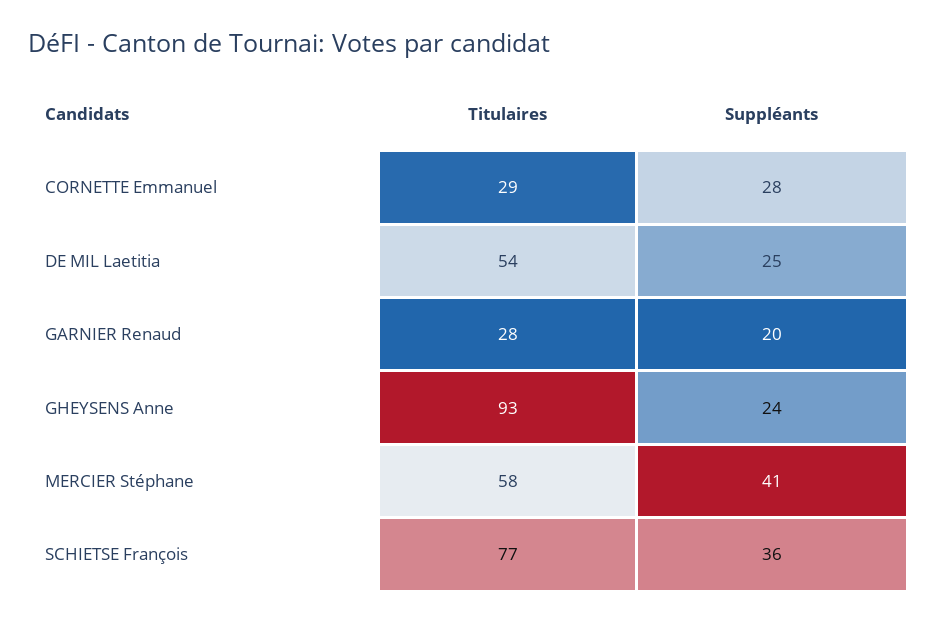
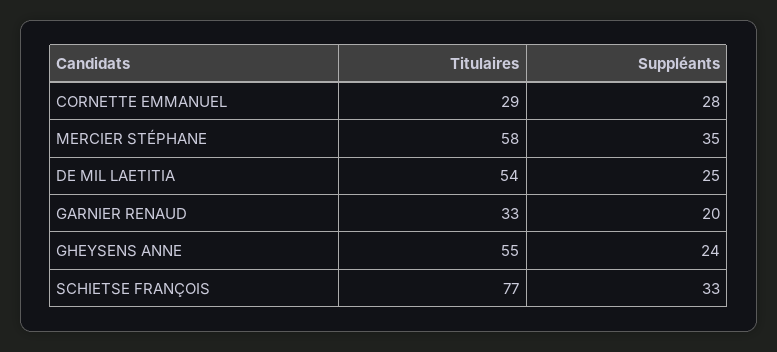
Titulaires, GARNIER Renaud: 28 -> 33
Titulaires, GHEYSENS Anne: 93 -> 55
Suppléants, MERCIER Stéphane: 41 -> 35
Suppléants, SCHIETSE François: 36 -> 33

